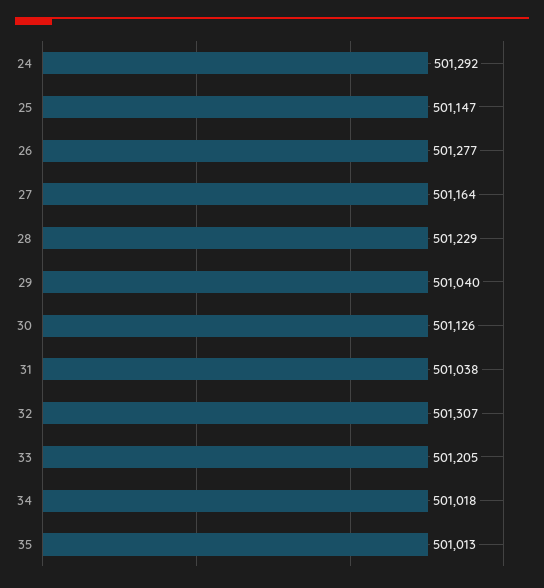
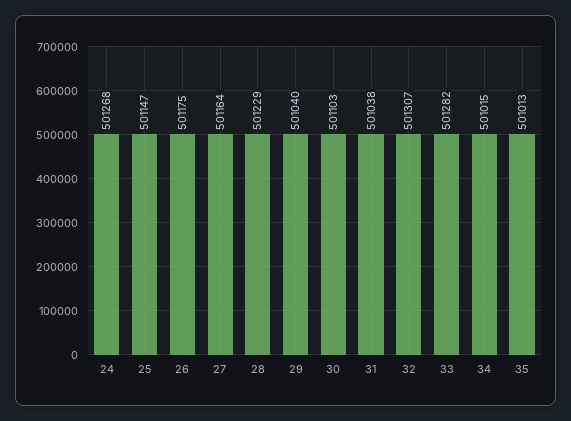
24: 501292 -> 501268
26: 501277 -> 501175
30: 501126 -> 501103
33: 501205 -> 501282
34: 501018 -> 501015

